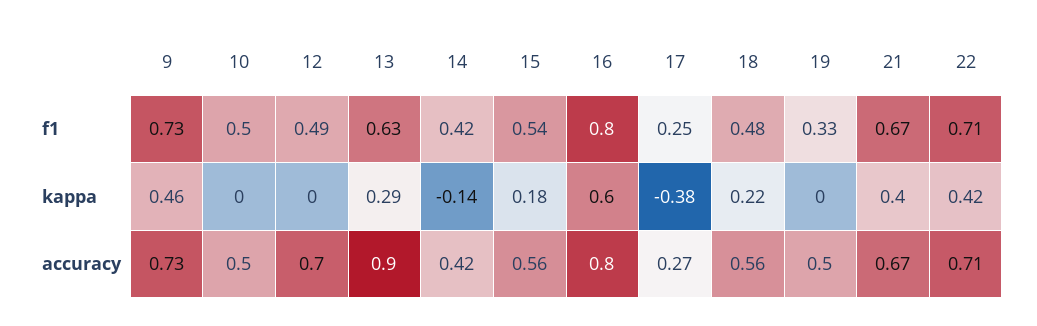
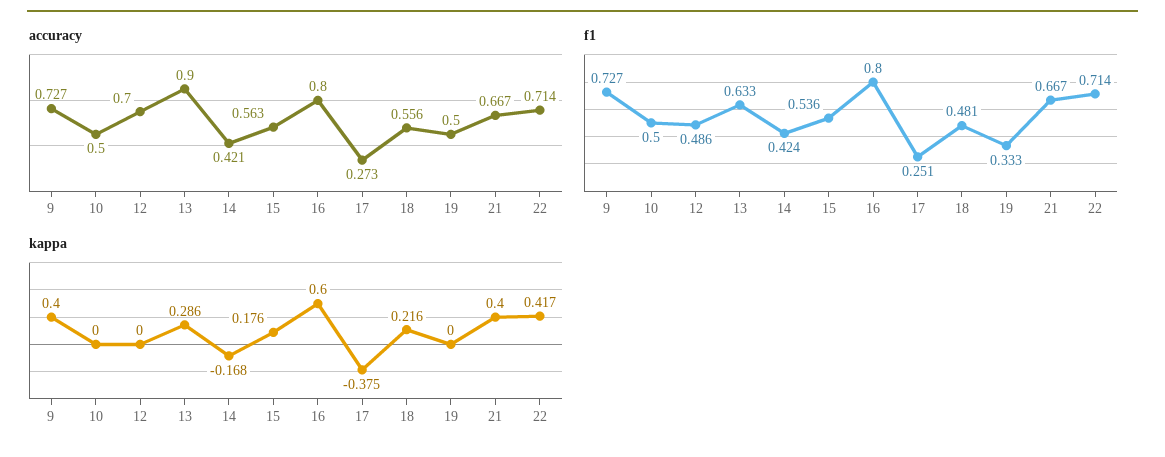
kappa, 9: 0.46 -> 0.4
kappa, 14: -0.14 -> -0.168

